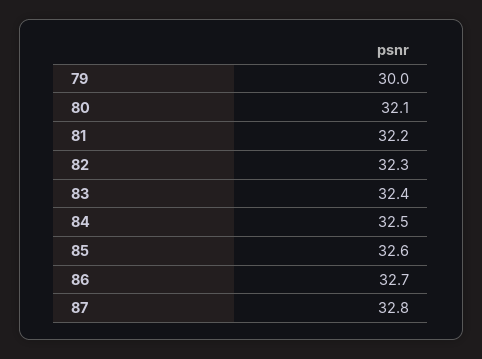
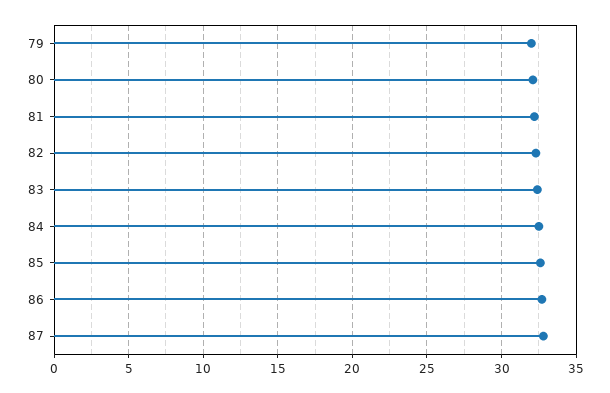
79: 30 -> 32

